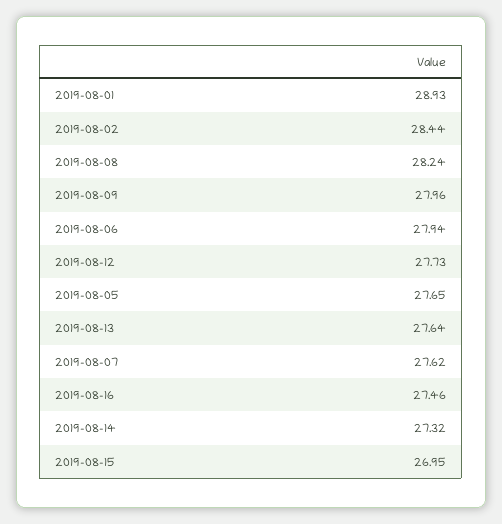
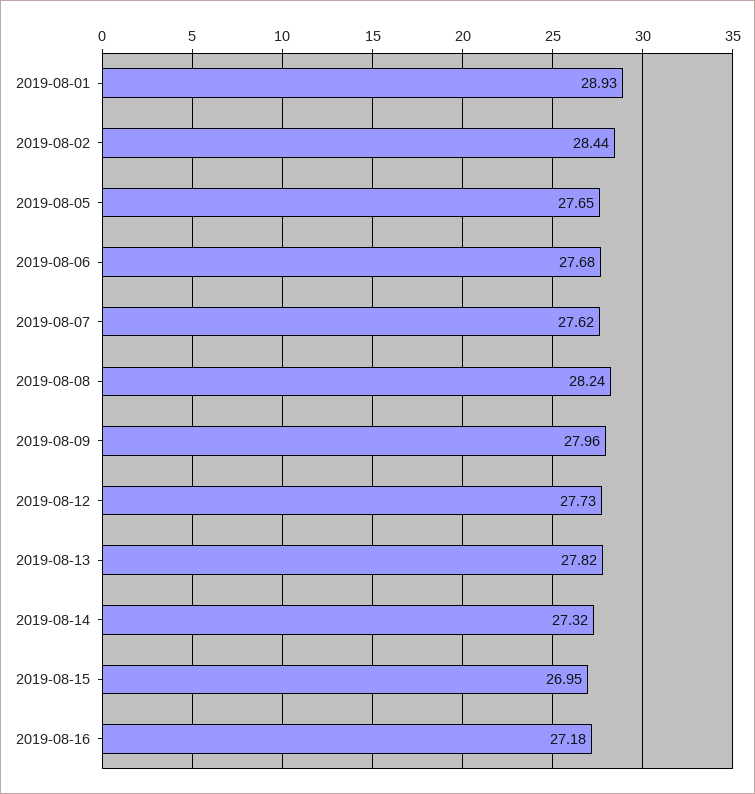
2019-08-06: 27.94 -> 27.68
2019-08-13: 27.64 -> 27.82
2019-08-16: 27.46 -> 27.18

